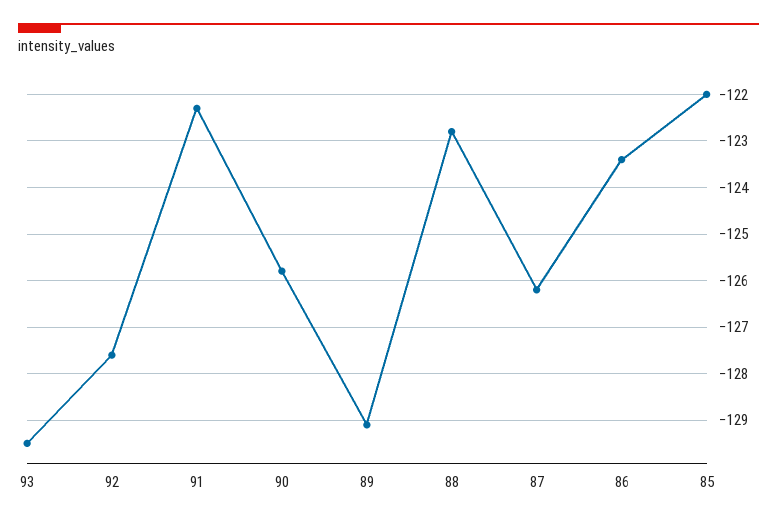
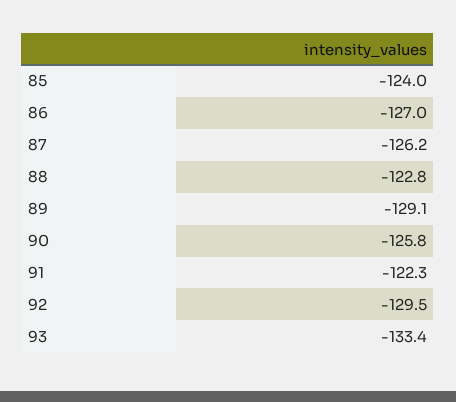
93: -129.5 -> -133.4
92: -127.5 -> -129.5
86: -123.5 -> -127
85: -122 -> -124

